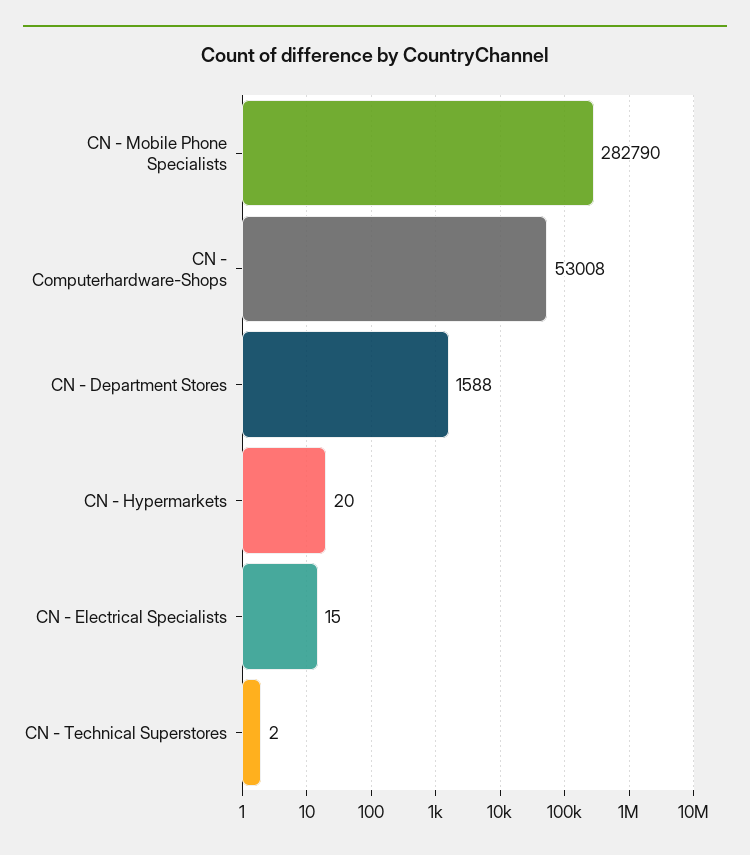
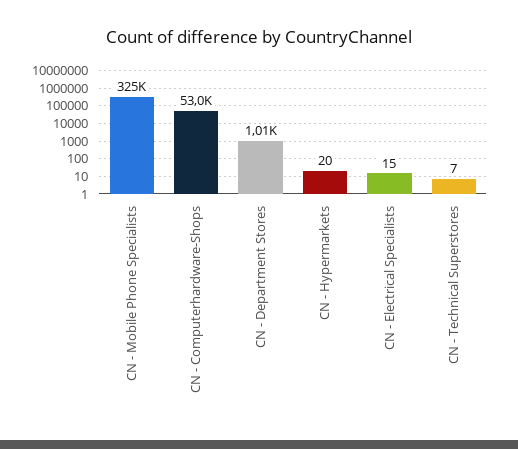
CN - Mobile Phone Specialists: 282790 -> 325000
CN - Department Stores: 1588 -> 1010
CN - Technical Superstores: 2 -> 7

